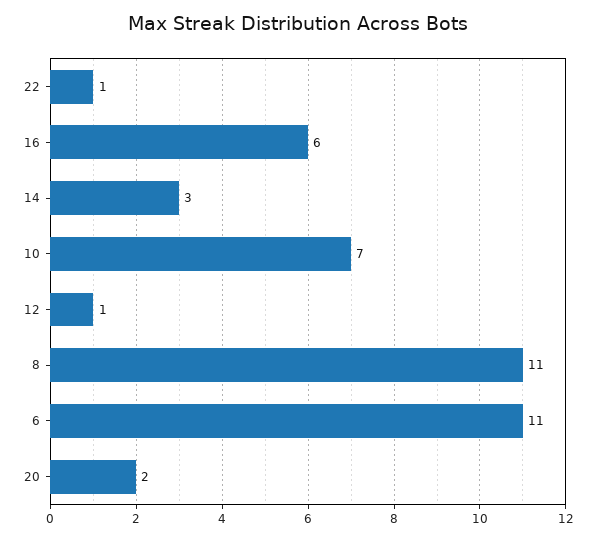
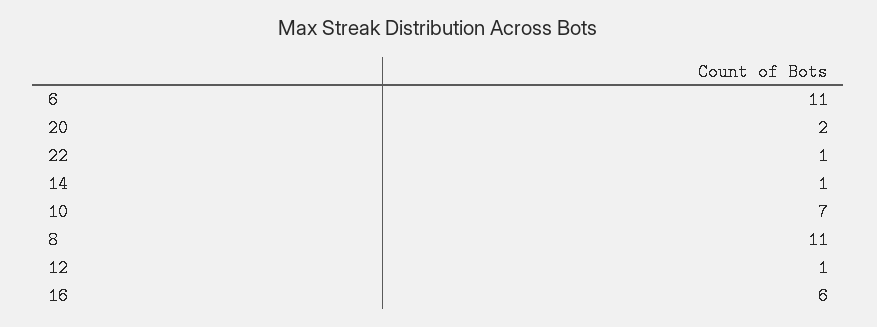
14: 3 -> 1

